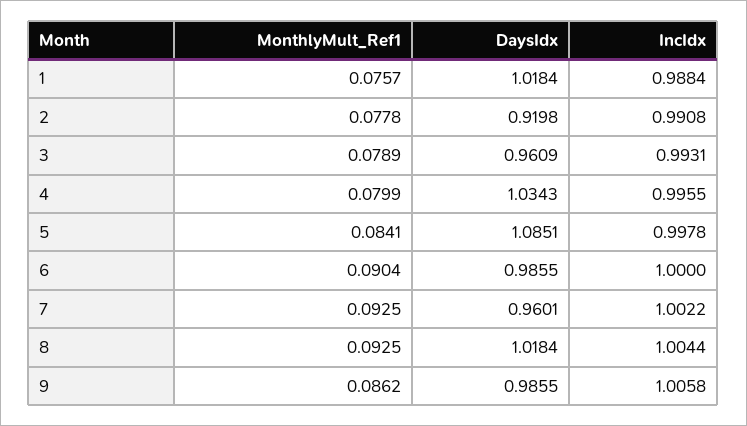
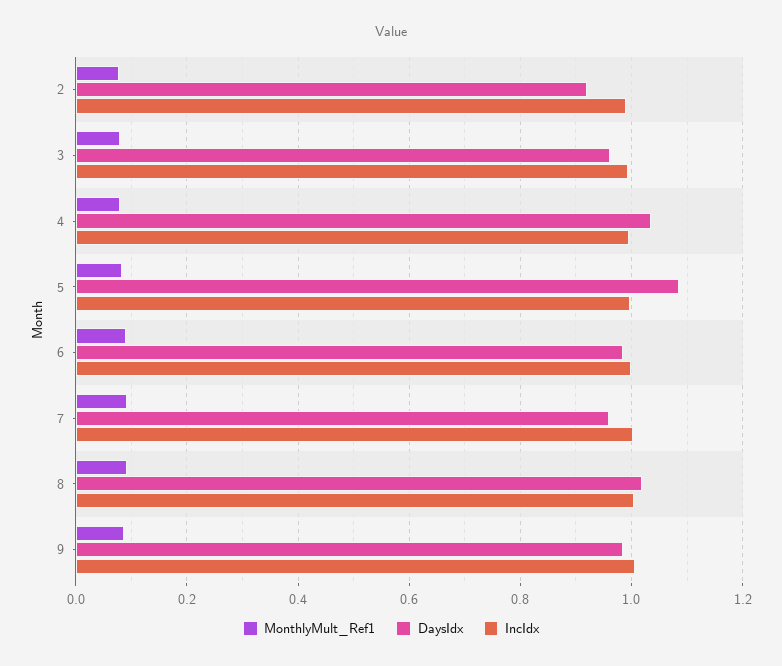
MonthlyMult_Ref1, 1: 0.0757 -> none
DaysIdx, 1: 1.0184 -> none
IncIdx, 1: 0.9884 -> none

